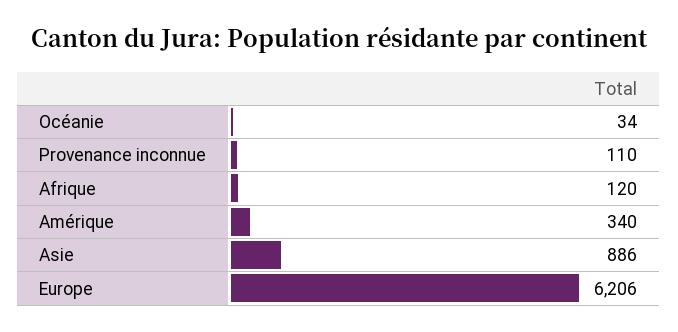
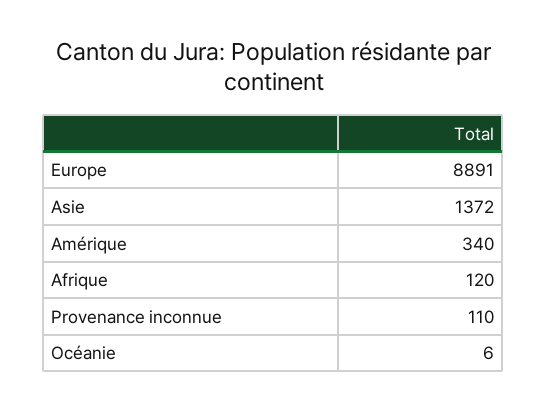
Océanie: 34 -> 6
Asie: 886 -> 1372
Europe: 6206 -> 8891

